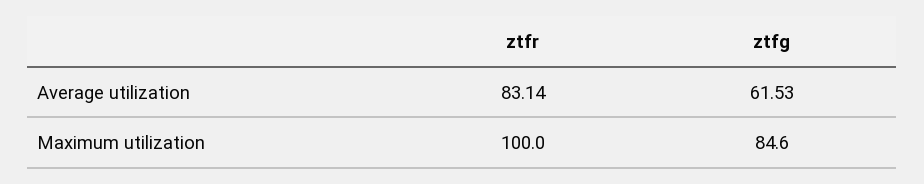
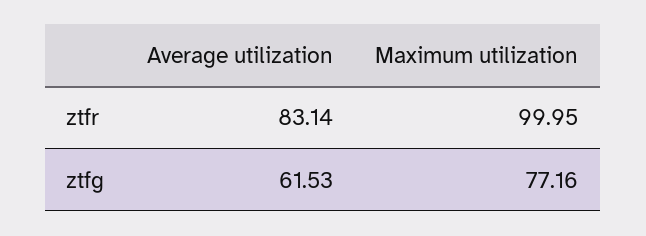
ztfr, Maximum utilization: 100 -> 99.95
ztfg, Maximum utilization: 84.6 -> 77.16

